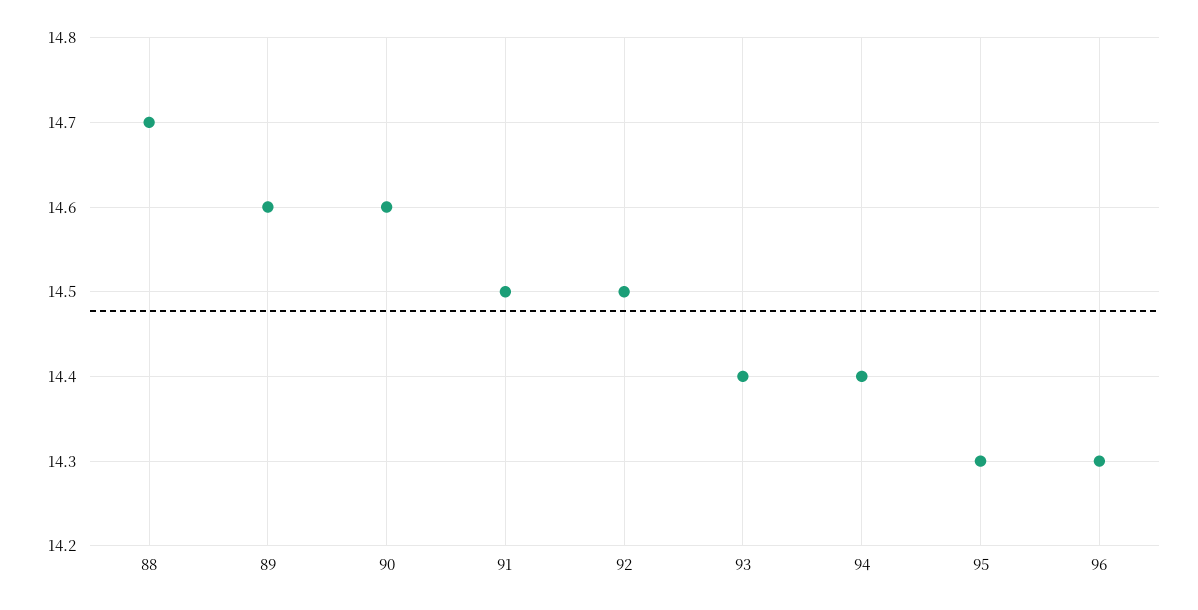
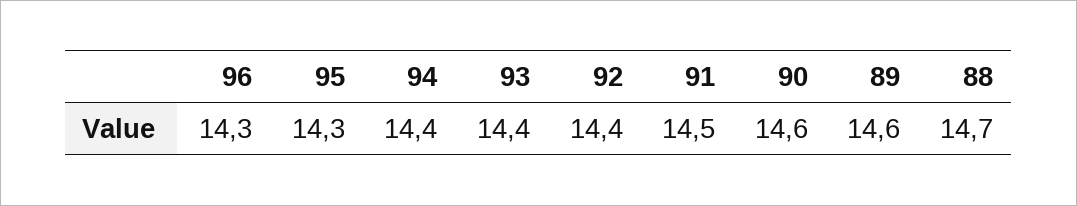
92: 14.5 -> 14.4

